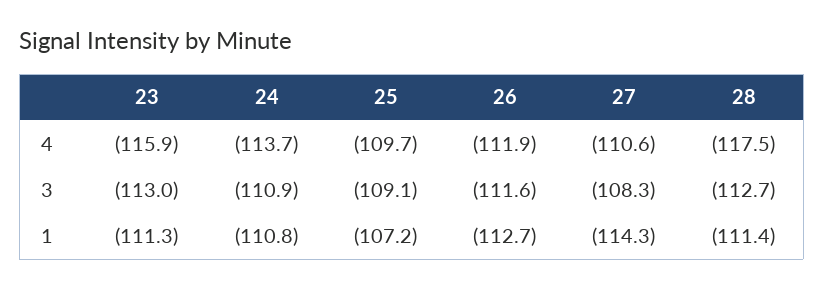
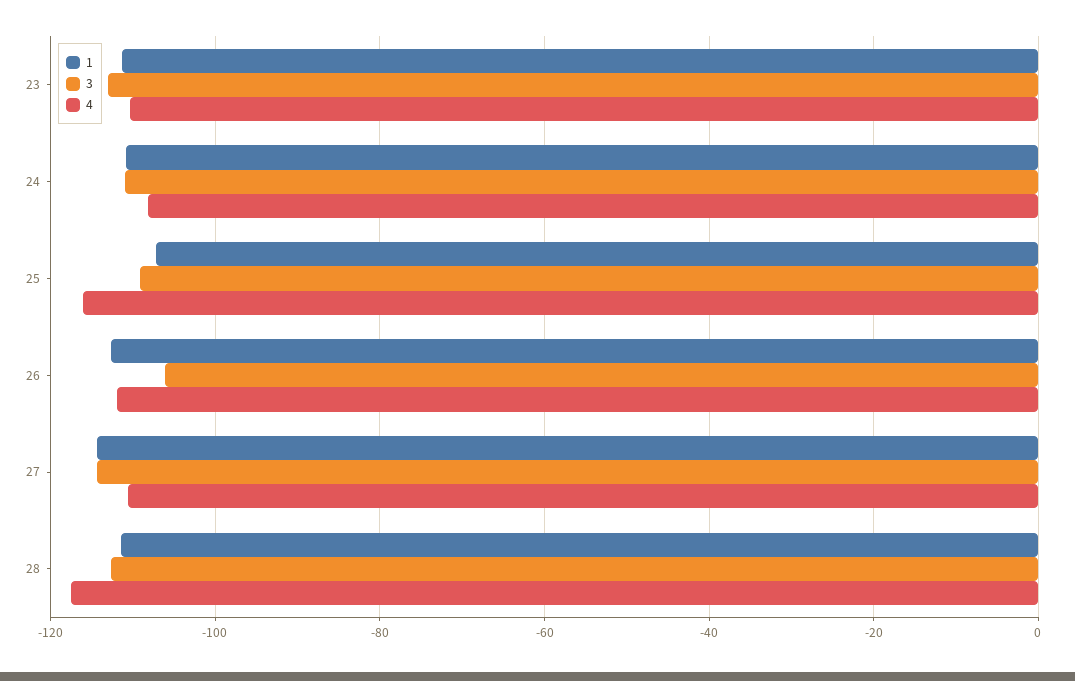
4, 23: -115.9 -> -110
4, 24: -113.7 -> -108
4, 25: -109.7 -> -116
3, 26: -111.6 -> -106
3, 27: -108.3 -> -114

